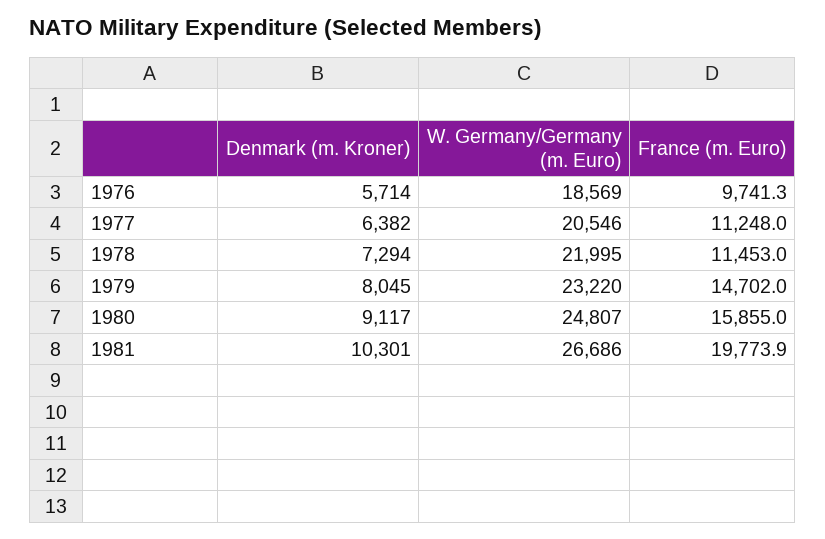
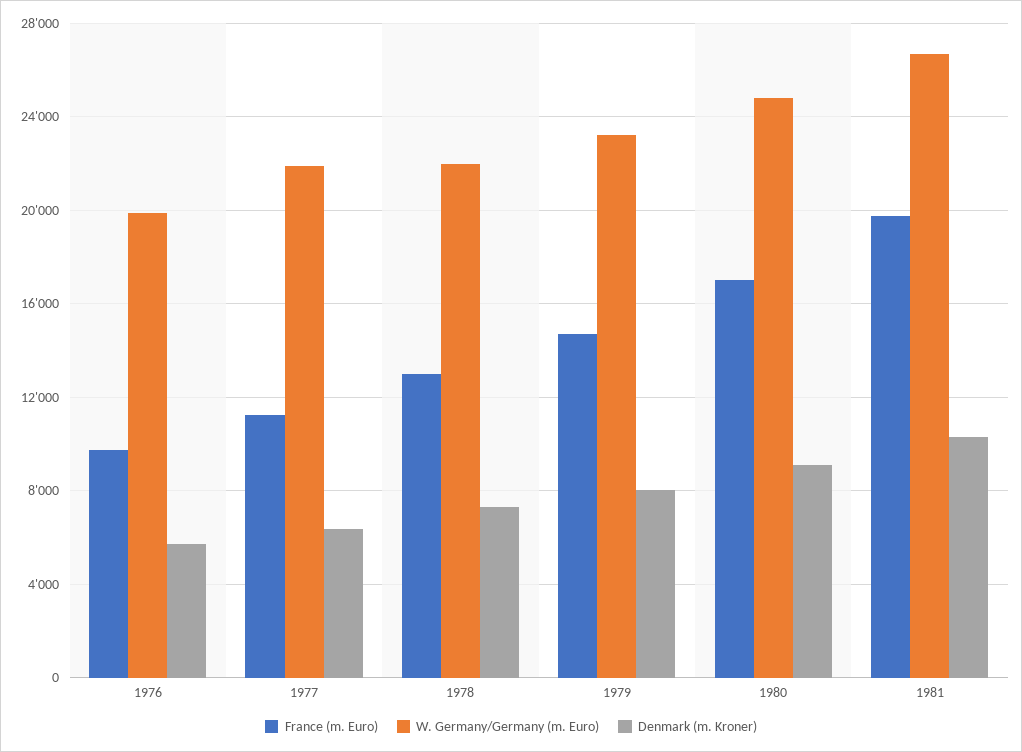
W. Germany/Germany (m. Euro), 1976: 18569 -> 20000
W. Germany/Germany (m. Euro), 1977: 20546 -> 22000
France (m. Euro), 1978: 11453 -> 13000
France (m. Euro), 1980: 15855 -> 17000

